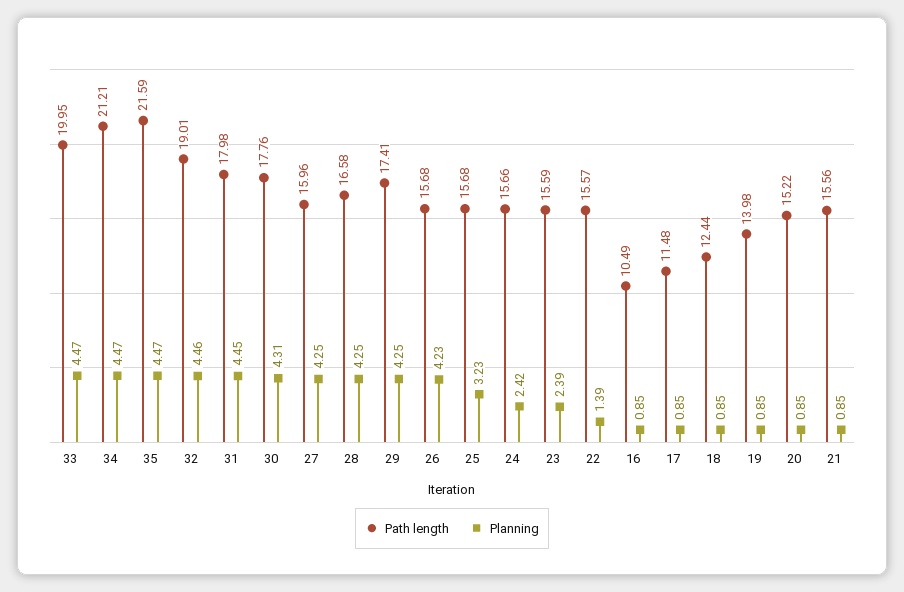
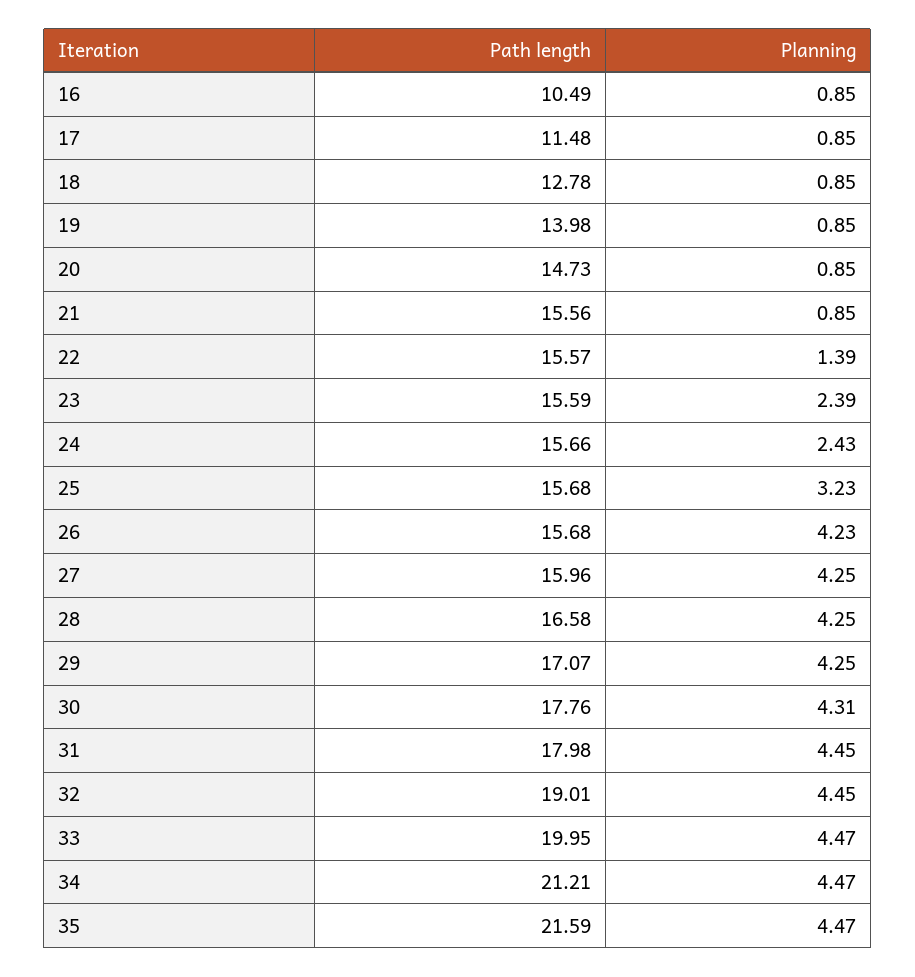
Planning, 32: 4.46 -> 4.45
Path length, 29: 17.41 -> 17.07
Planning, 24: 2.42 -> 2.43
Path length, 18: 12.44 -> 12.78
Path length, 20: 15.22 -> 14.73

